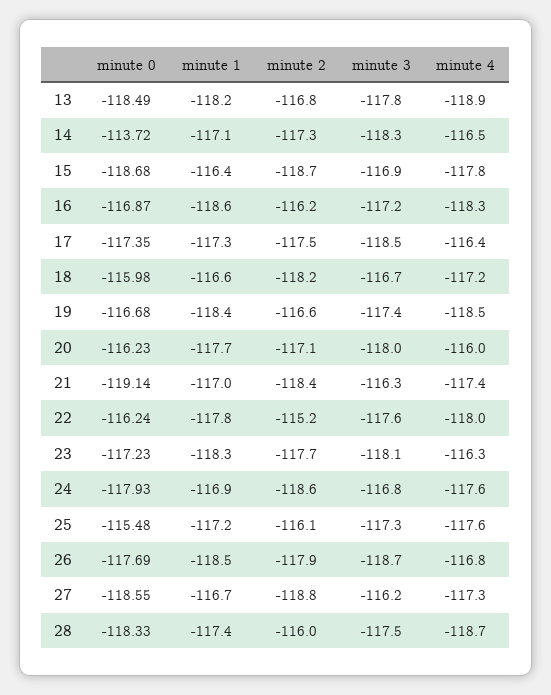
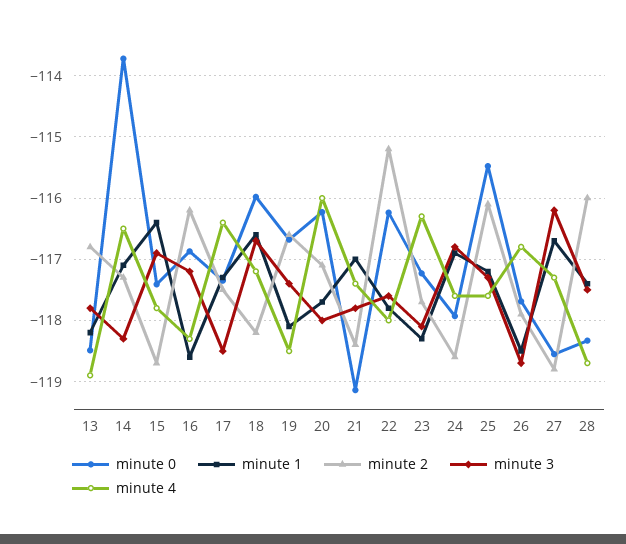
minute 0, 15: -118.68 -> -117.4
minute 1, 19: -118.4 -> -118.1
minute 3, 21: -116.3 -> -117.8

